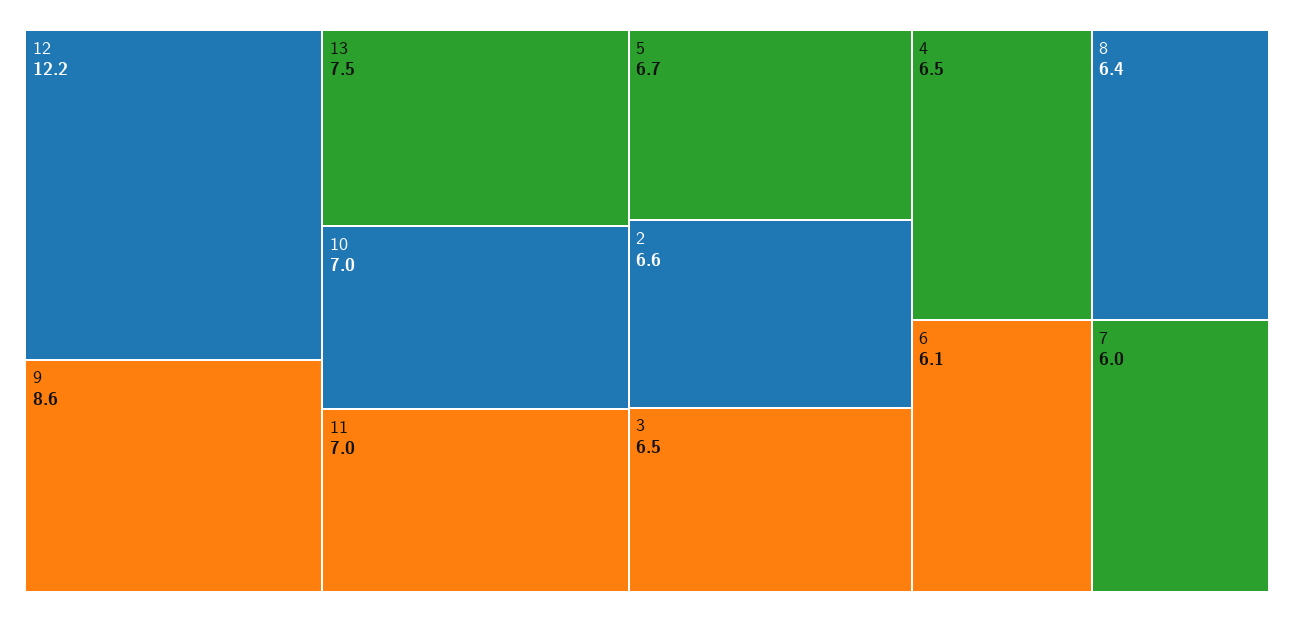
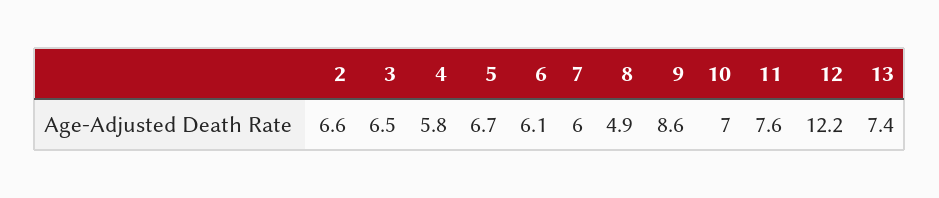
13: 7.5 -> 7.4
11: 7 -> 7.6
4: 6.5 -> 5.8
8: 6.4 -> 4.9

